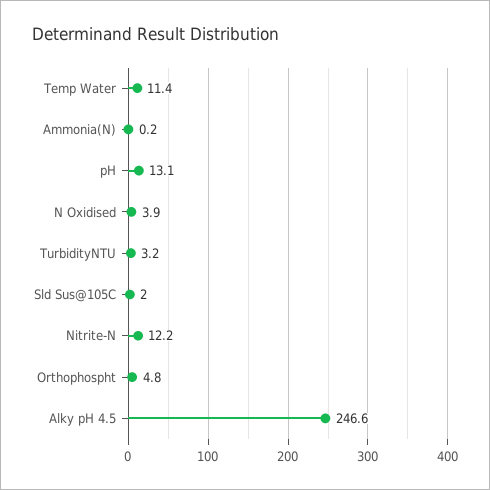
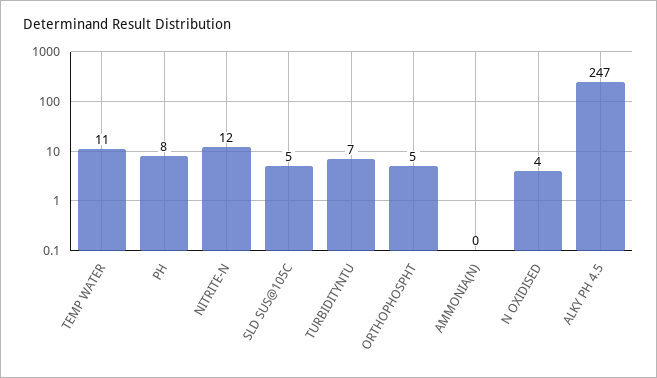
pH: 13.1 -> 8
TurbidityNTU: 3.2 -> 7
Sld Sus@105C: 2 -> 5

